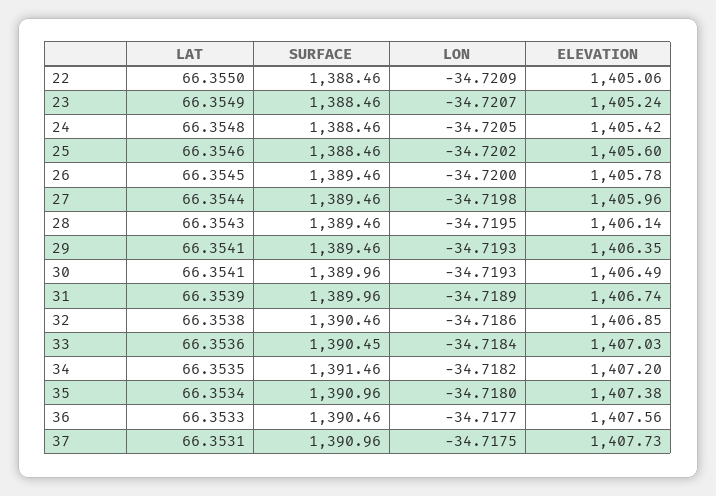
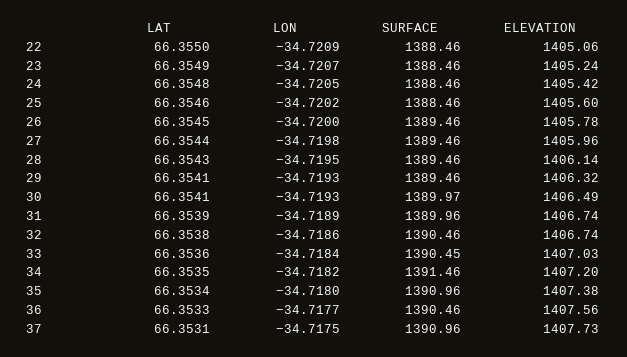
ELEVATION, 29: 1406.35 -> 1406.32
SURFACE, 30: 1389.96 -> 1389.97
ELEVATION, 32: 1406.85 -> 1406.74

